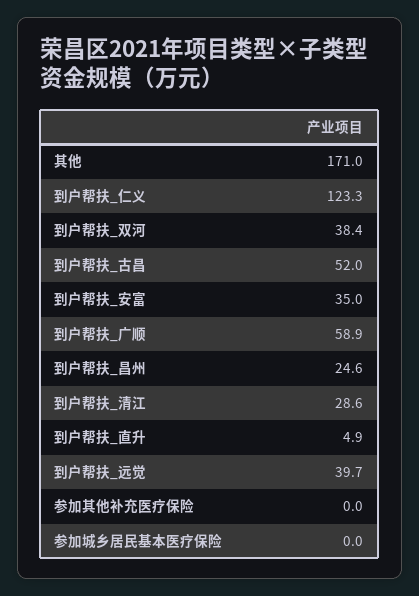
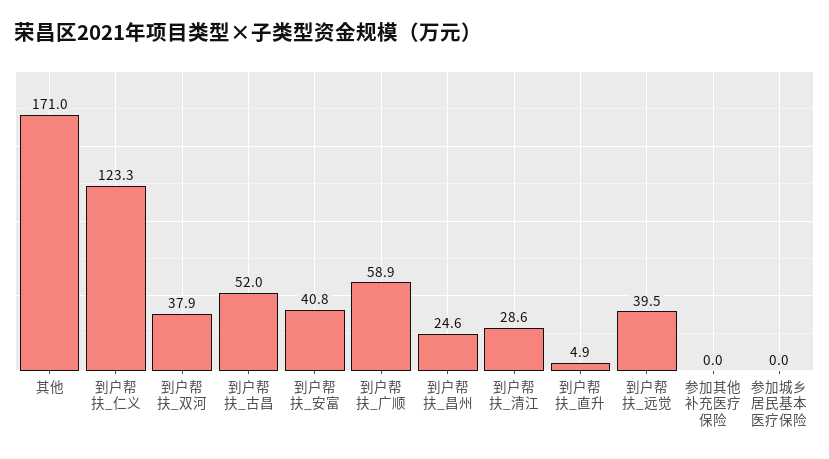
到户帮扶_双河: 38.4 -> 37.9
到户帮扶_安富: 35 -> 40.8
到户帮扶_远觉: 39.7 -> 39.5

